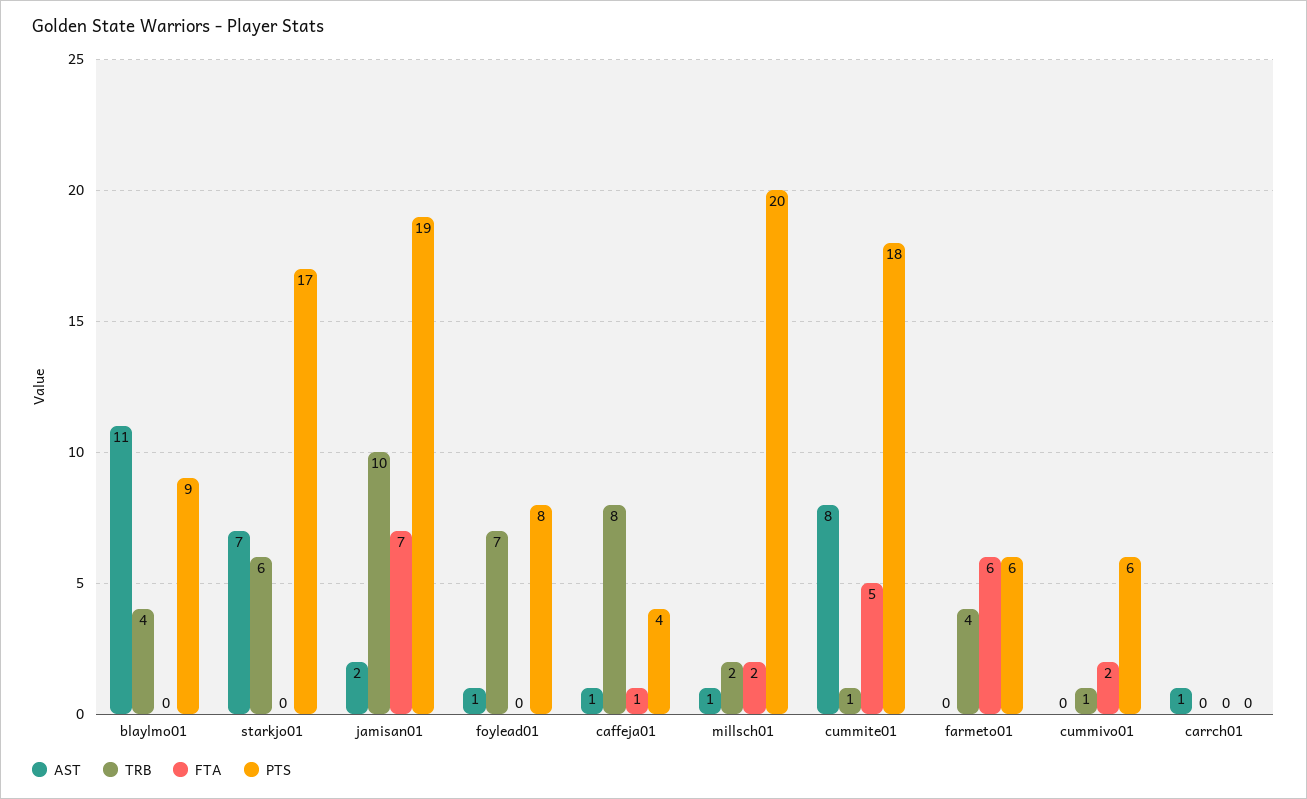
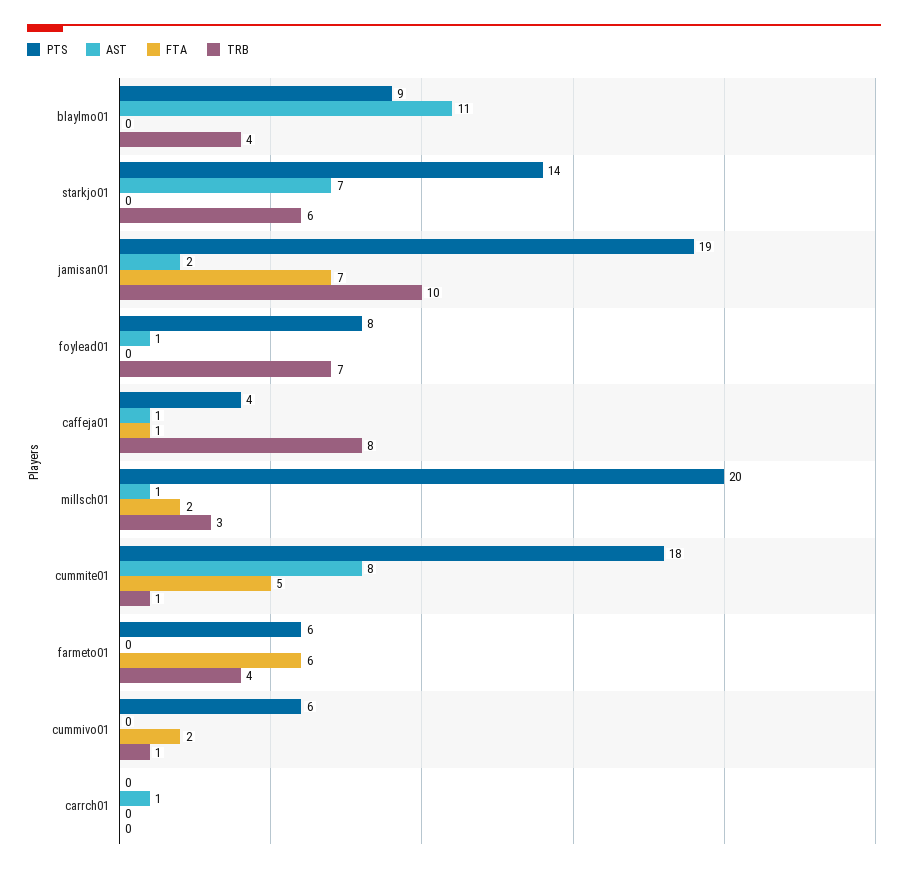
PTS, starkjo01: 17 -> 14
TRB, millsch01: 2 -> 3

